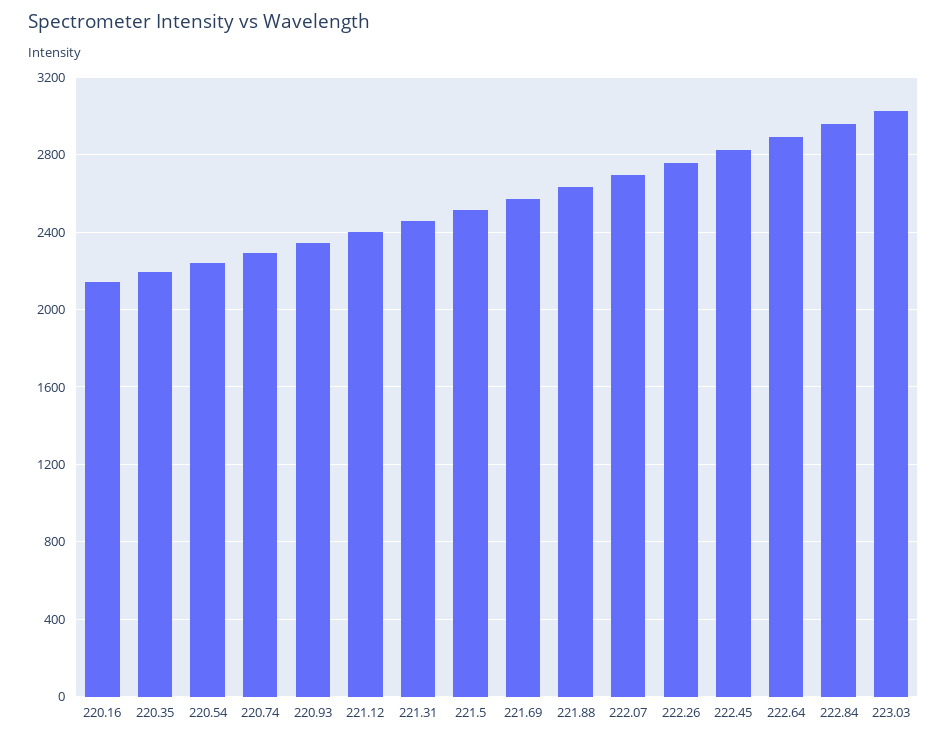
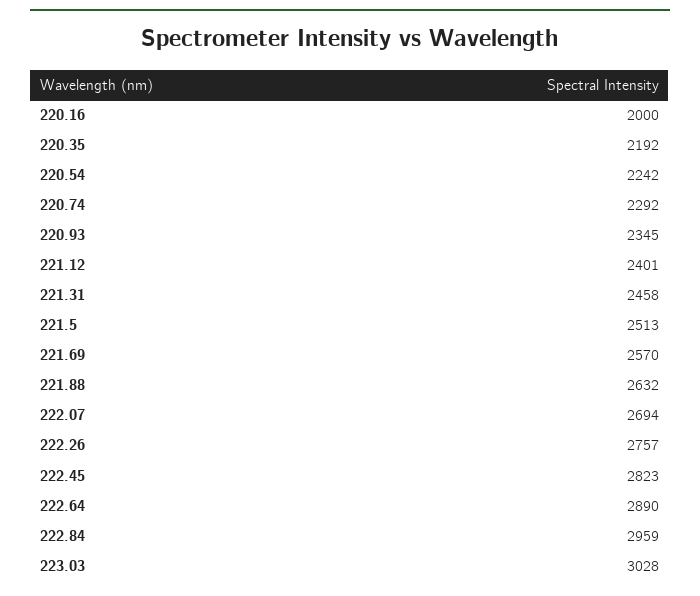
220.16: 2150 -> 2000

